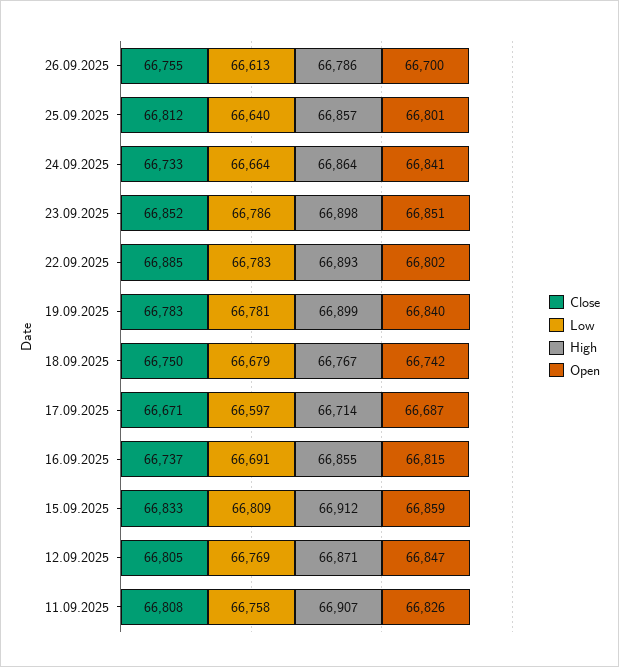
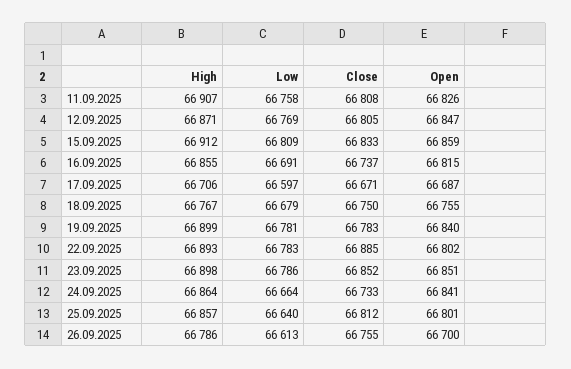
Open, 18.09.2025: 66742 -> 66755
High, 17.09.2025: 66714 -> 66706

